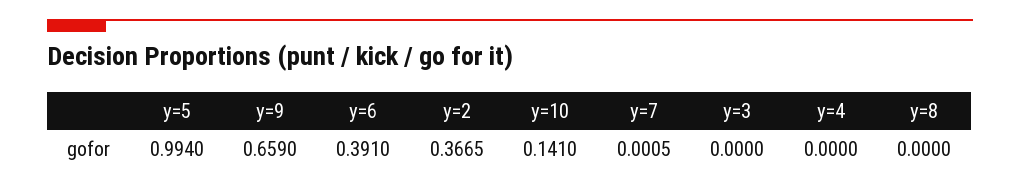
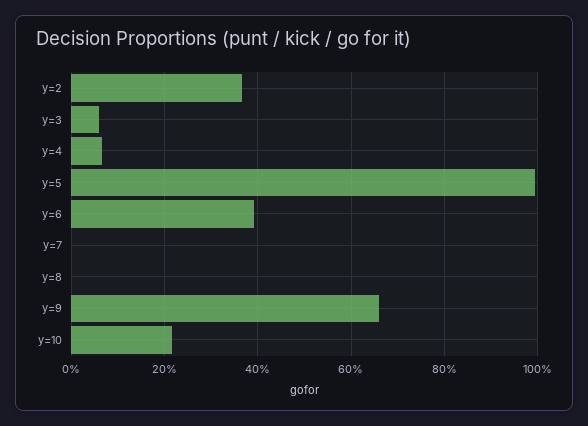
y=10: 0.141 -> 0.22
y=3: 0 -> 0.06
y=4: 0 -> 0.06

